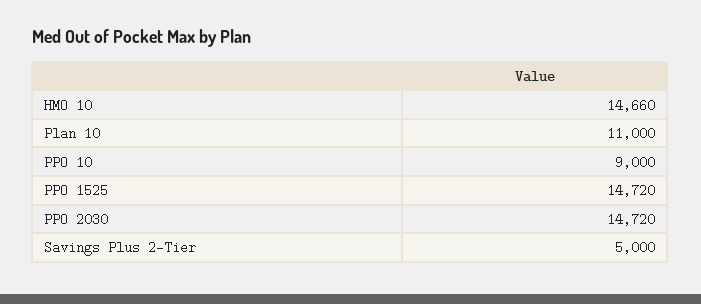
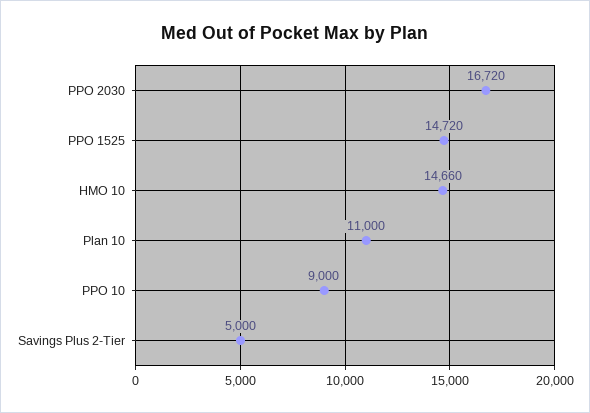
PPO 2030: 14720 -> 16720

